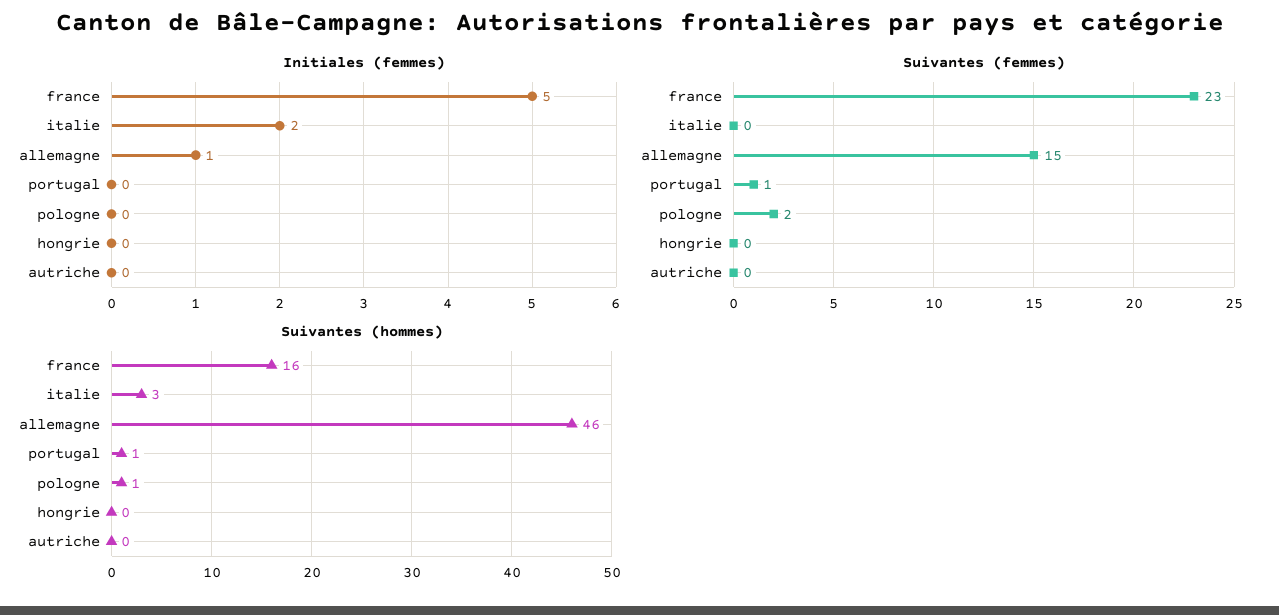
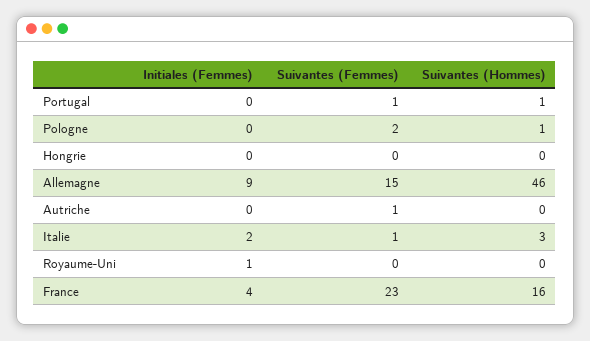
Initiales (femmes), france: 5 -> 4
Initiales (femmes), allemagne: 1 -> 9
Suivantes (femmes), italie: 0 -> 1
Suivantes (femmes), autriche: 0 -> 1
Initiales (femmes), Royaume-Uni: none -> 1
Suivantes (femmes), Royaume-Uni: none -> 0
Suivantes (hommes), Royaume-Uni: none -> 0

